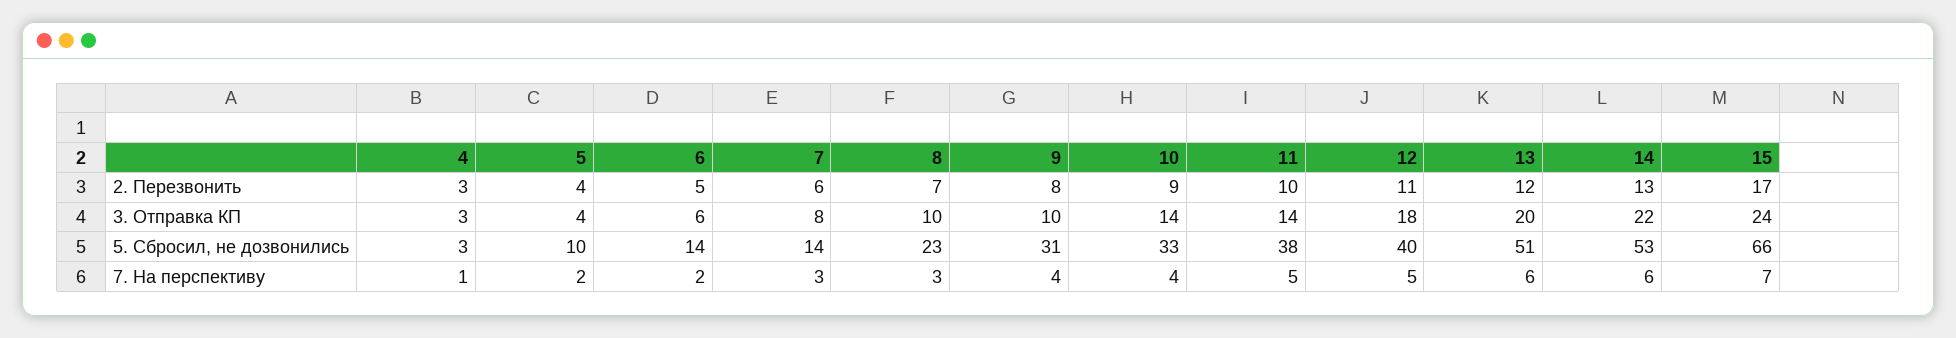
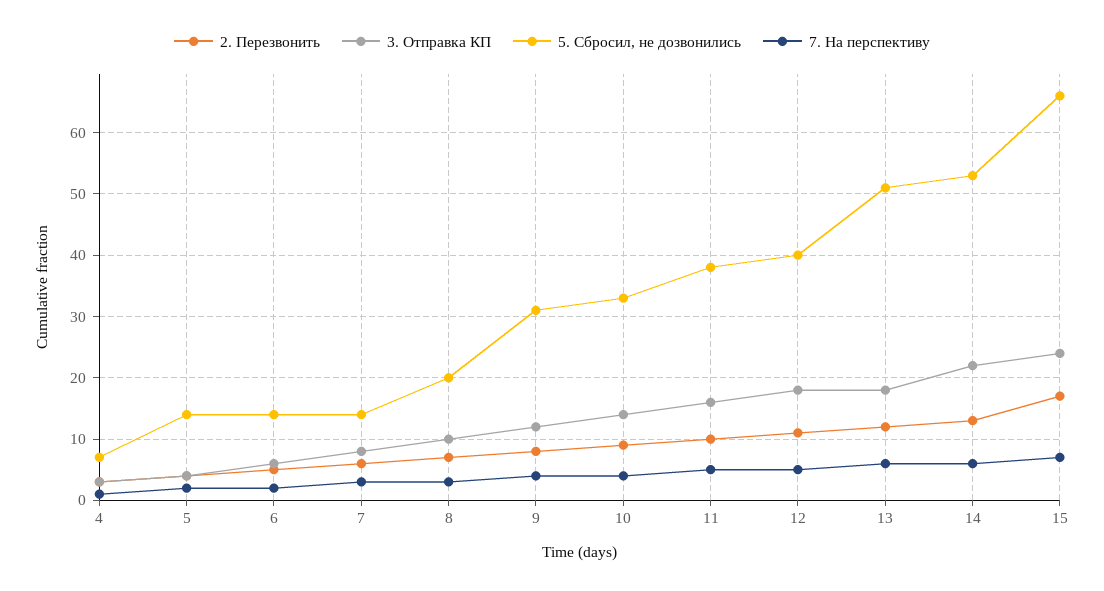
3. Отправка КП, 9: 10 -> 12
3. Отправка КП, 11: 14 -> 16
3. Отправка КП, 13: 20 -> 18
5. Сбросил, не дозвонились, 4: 3 -> 7
5. Сбросил, не дозвонились, 5: 10 -> 14
5. Сбросил, не дозвонились, 8: 23 -> 20

